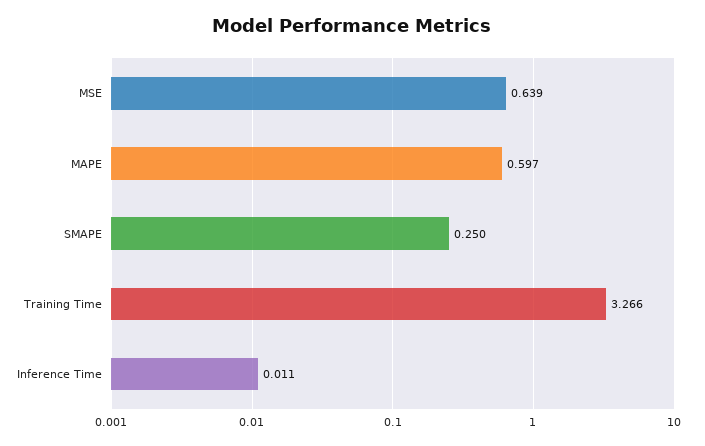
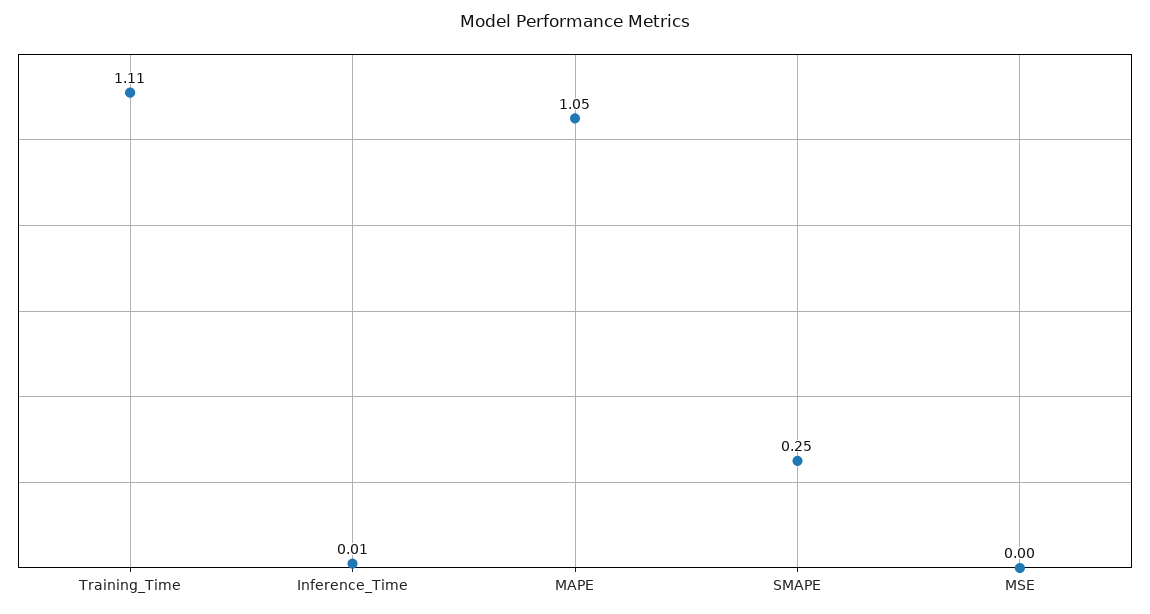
MSE: 0.639 -> 0
MAPE: 0.597 -> 1.05
Training Time: 3.266 -> 1.11

